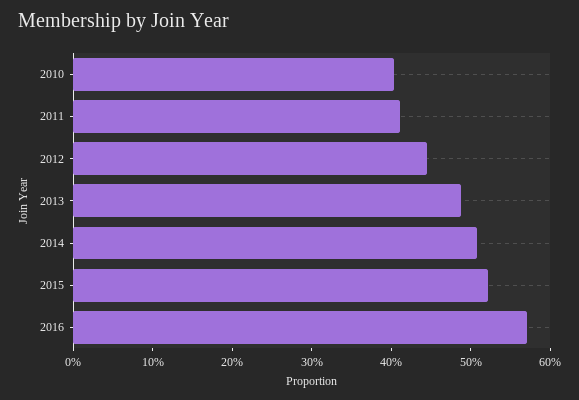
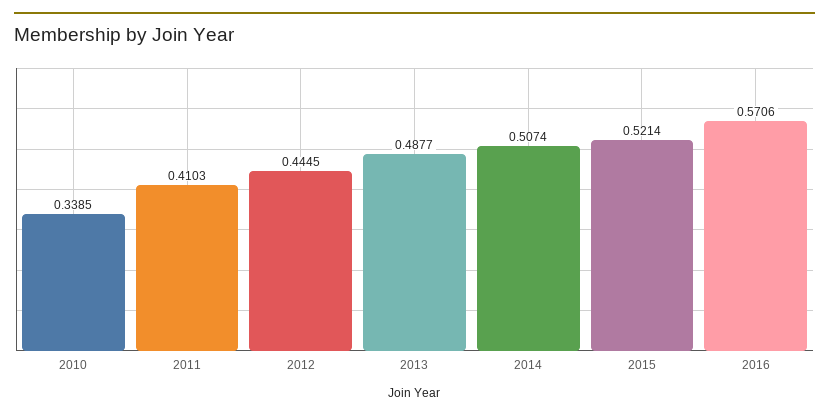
2010: 0.4 -> 0.3385

